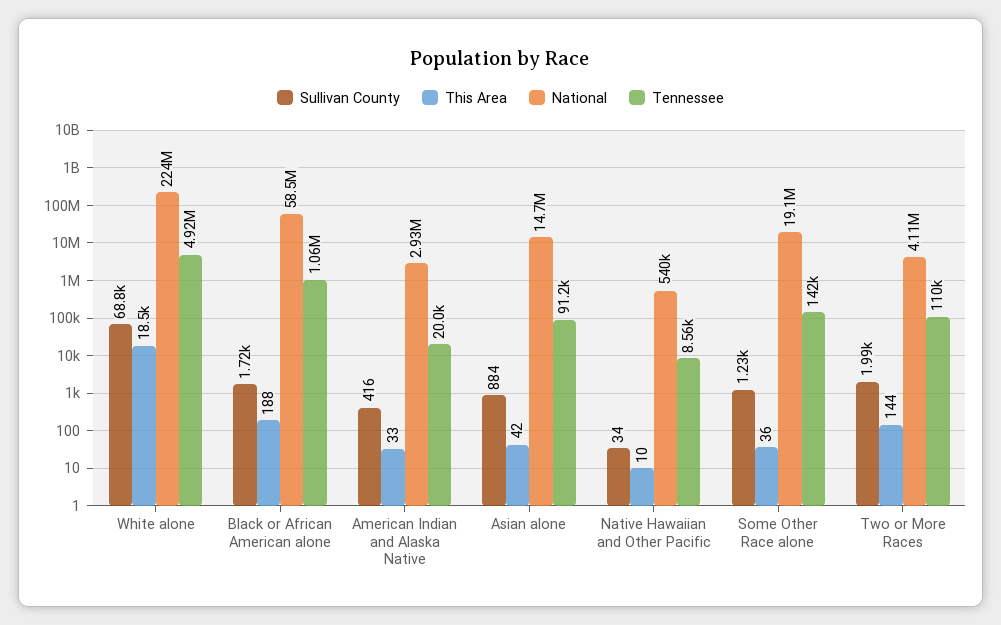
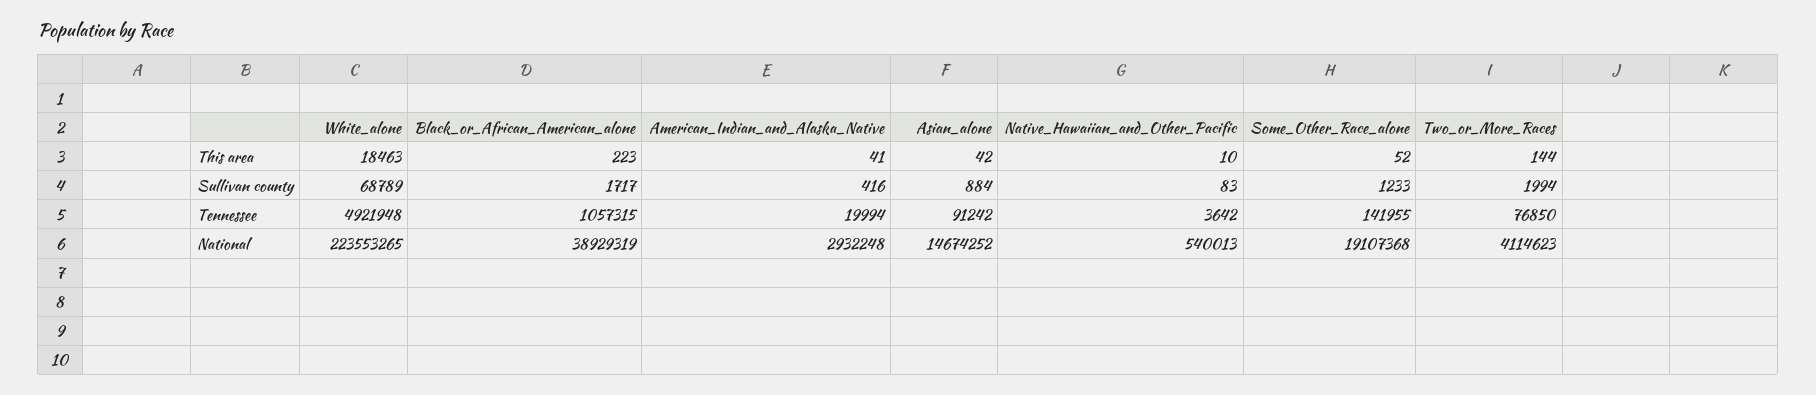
This Area, Black or African American alone: 188 -> 223
National, Black or African American alone: 58500000 -> 38929319
This Area, American Indian and Alaska Native: 33 -> 41
Sullivan County, Native Hawaiian and Other Pacific: 34 -> 83
Tennessee, Native Hawaiian and Other Pacific: 8560 -> 3642
This Area, Some Other Race alone: 36 -> 52
Tennessee, Two or More Races: 110000 -> 76850

